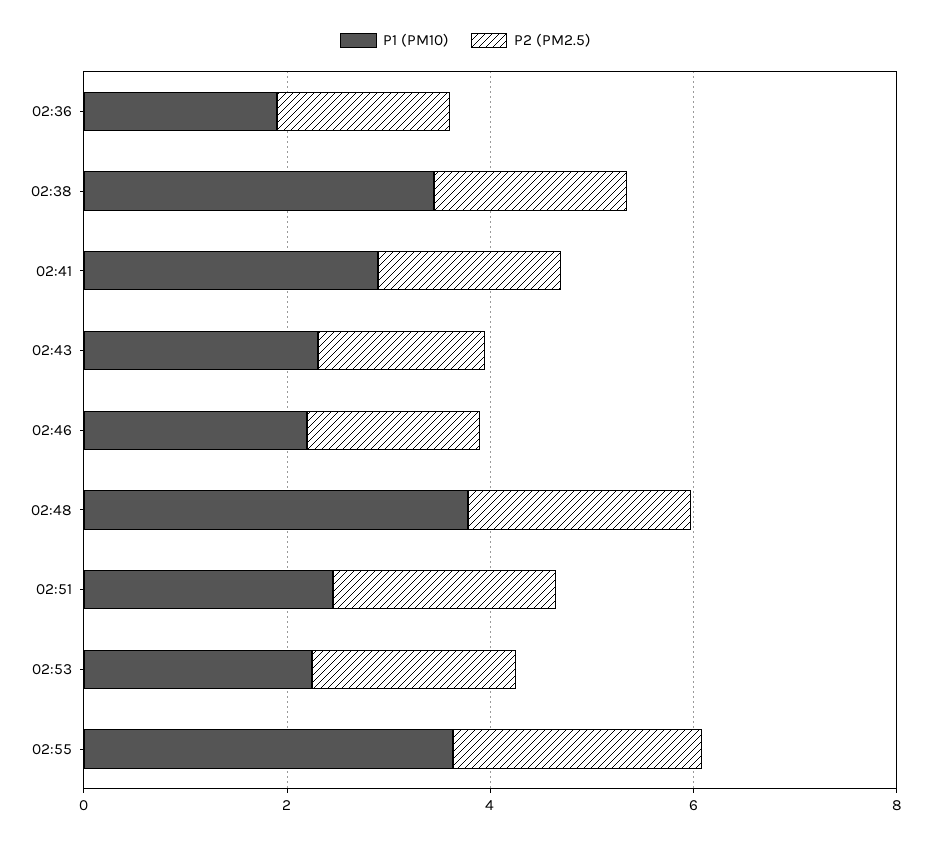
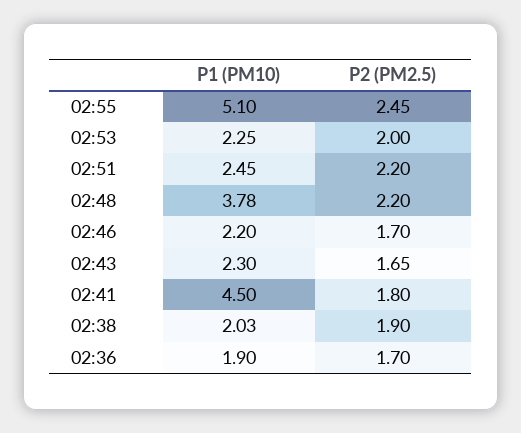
P1 (PM10), 02:38: 3.5 -> 2.03
P1 (PM10), 02:41: 3 -> 4.5
P1 (PM10), 02:55: 3.5 -> 5.1

